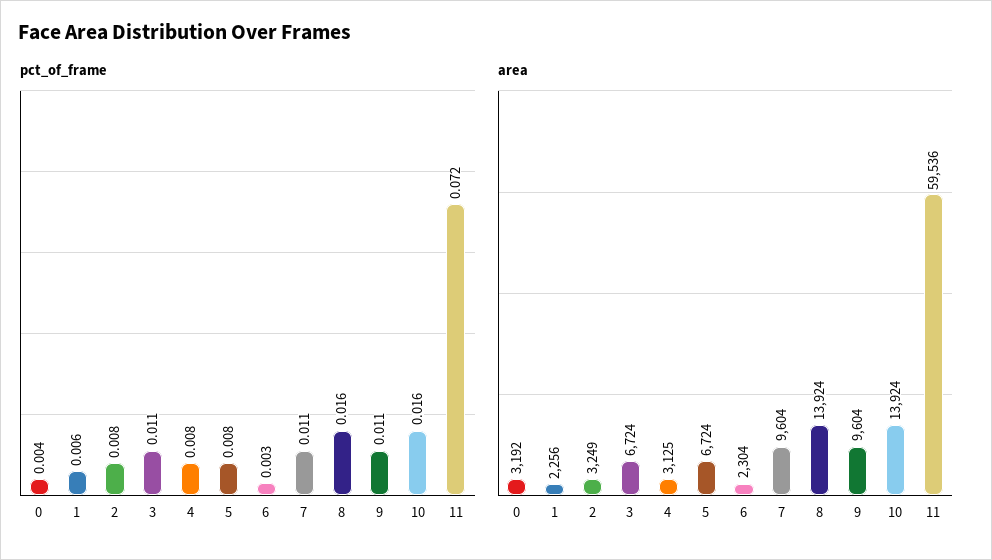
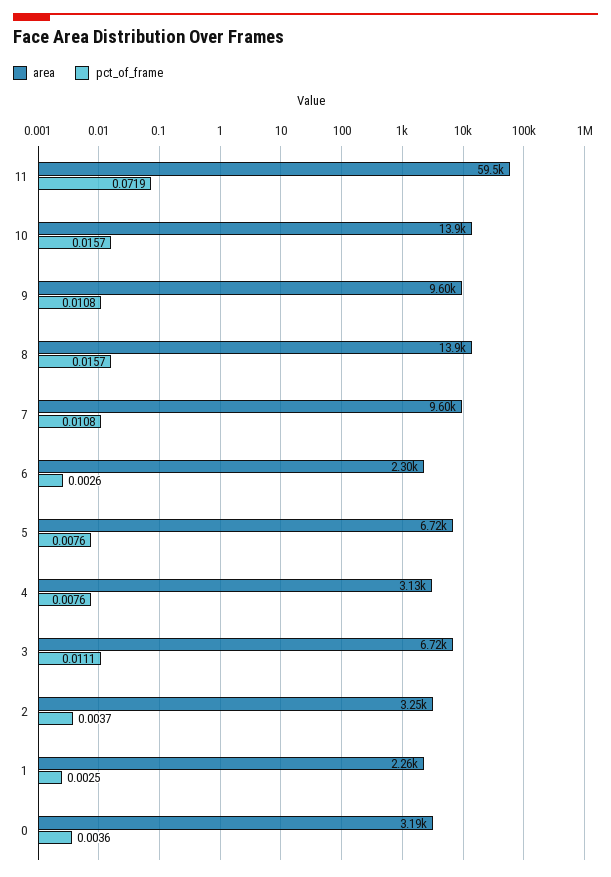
pct_of_frame, 1: 0.006 -> 0.0025
pct_of_frame, 2: 0.008 -> 0.0037

